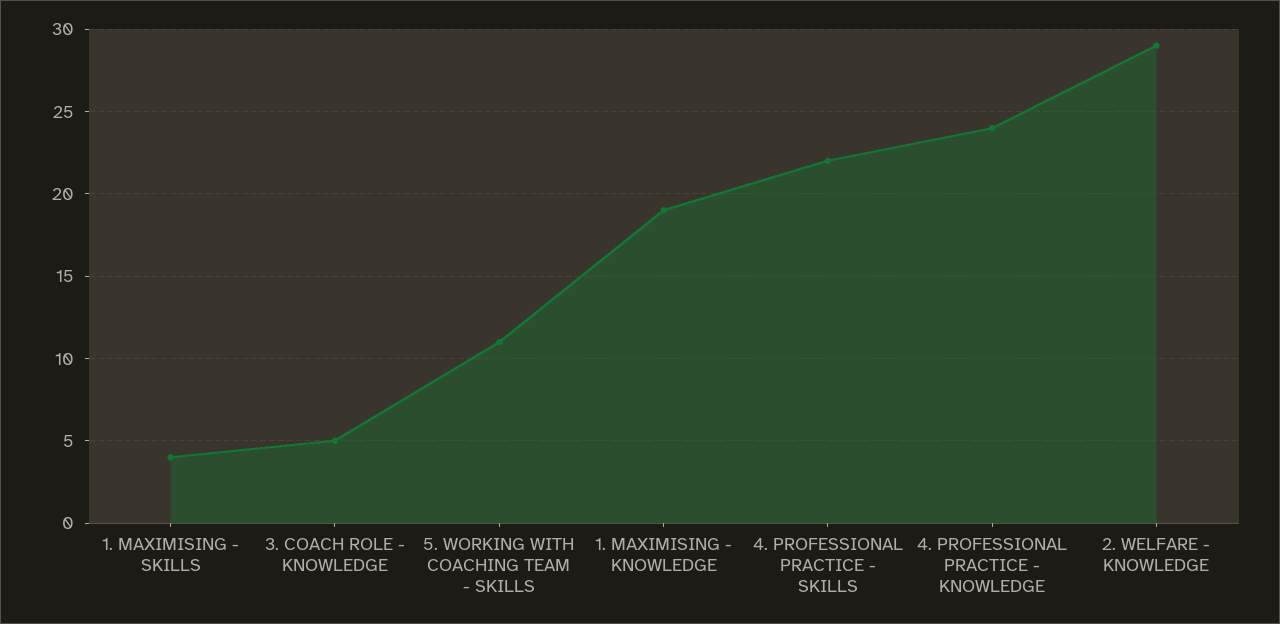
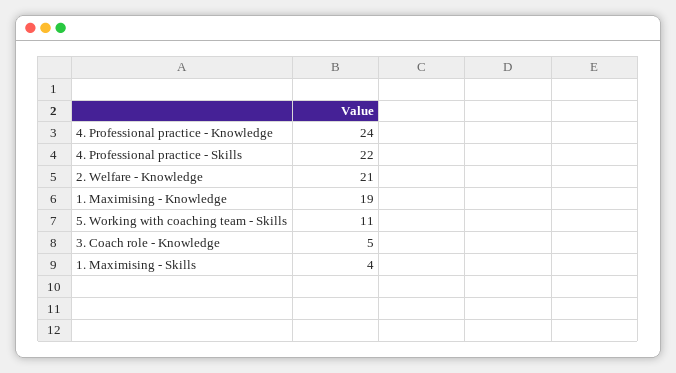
2. WELFARE - KNOWLEDGE: 29 -> 21

